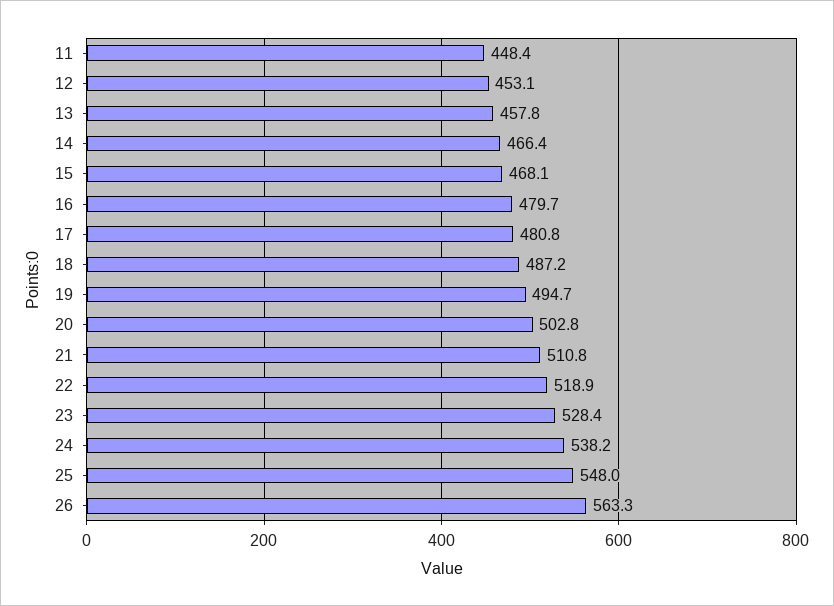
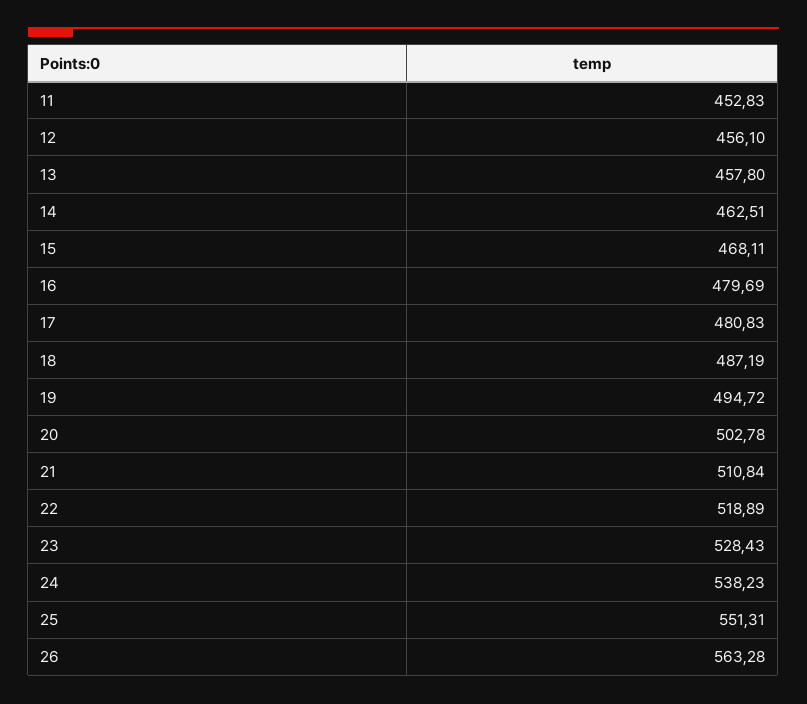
11: 448.4 -> 452.83
12: 453.1 -> 456.1
14: 466.4 -> 462.51
25: 548 -> 551.31

